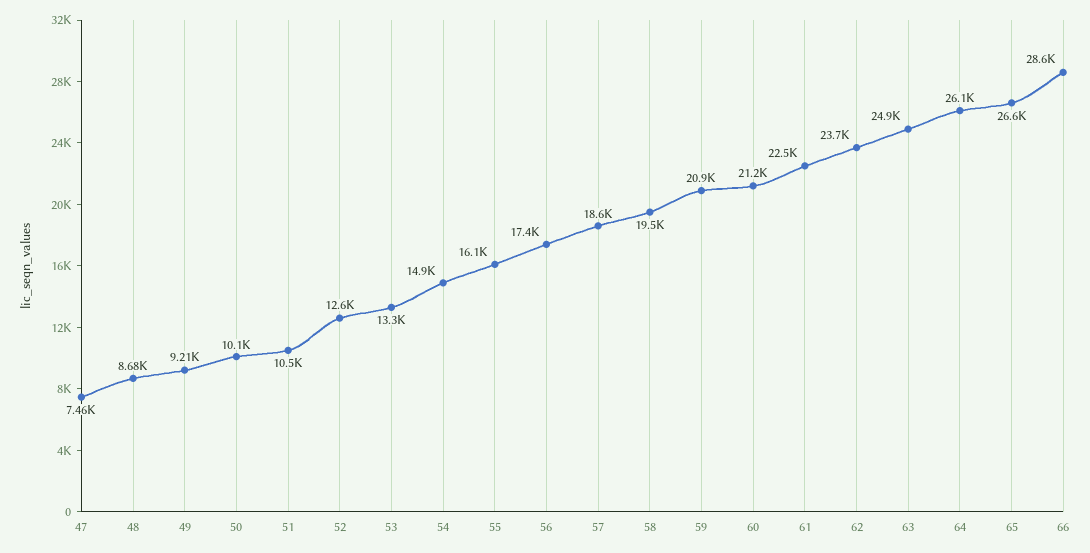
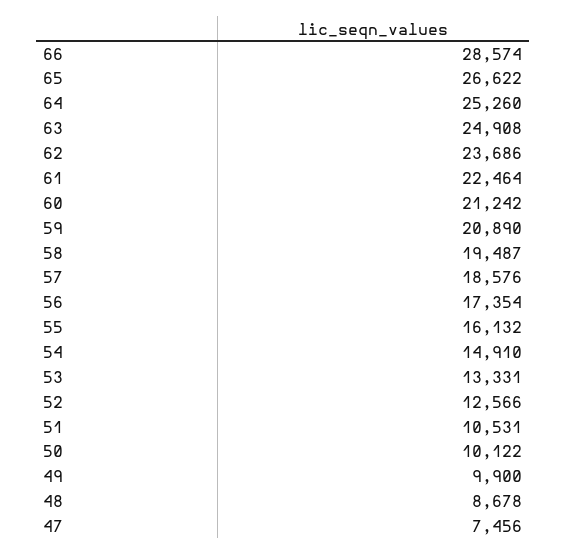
49: 9210 -> 9900
64: 26100 -> 25260

